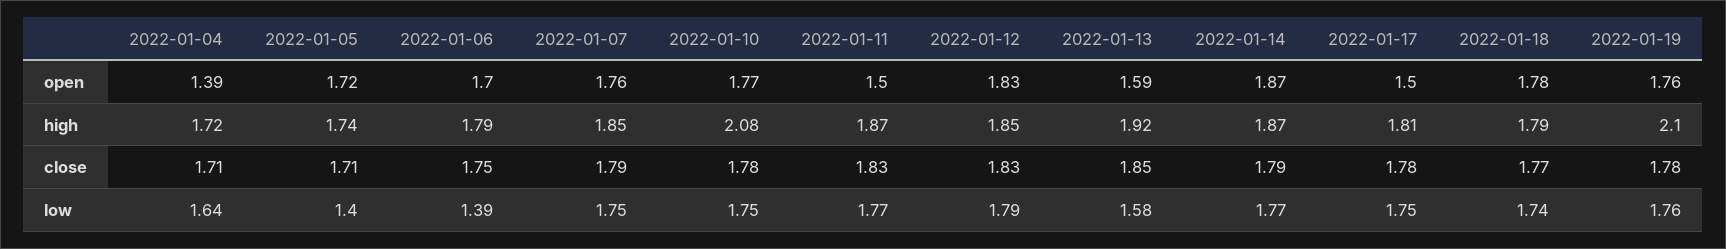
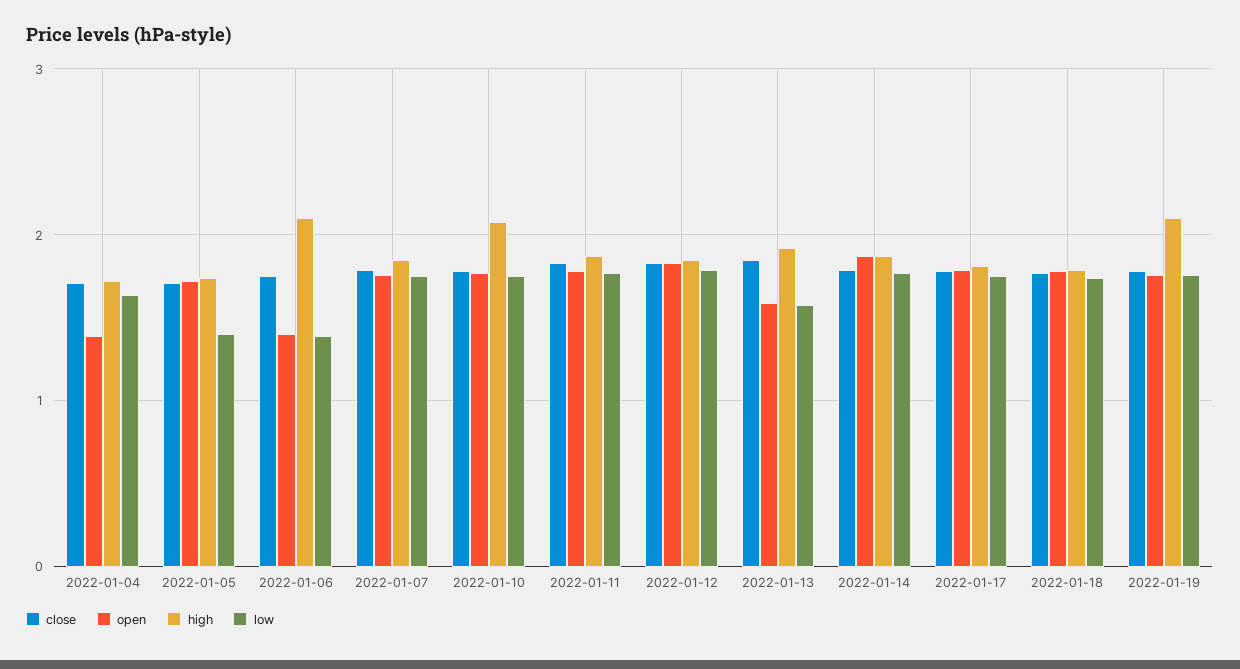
open, 2022-01-06: 1.7 -> 1.4
open, 2022-01-11: 1.5 -> 1.8
open, 2022-01-17: 1.5 -> 1.8
high, 2022-01-06: 1.79 -> 2.1

